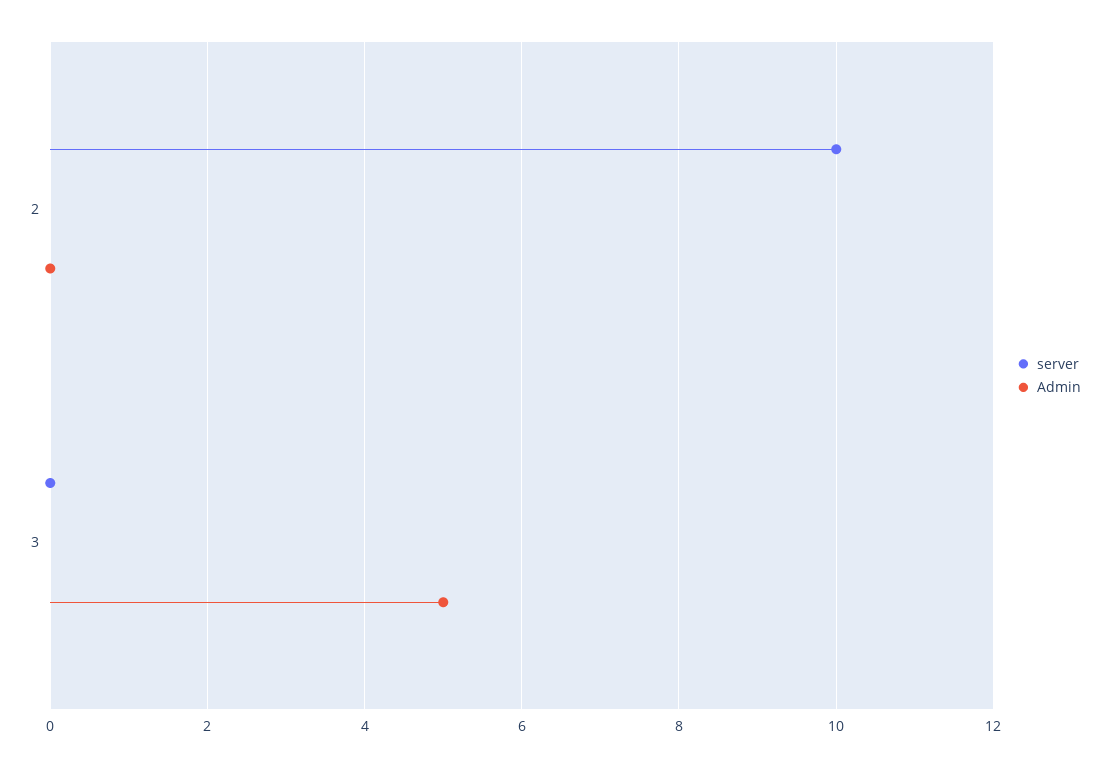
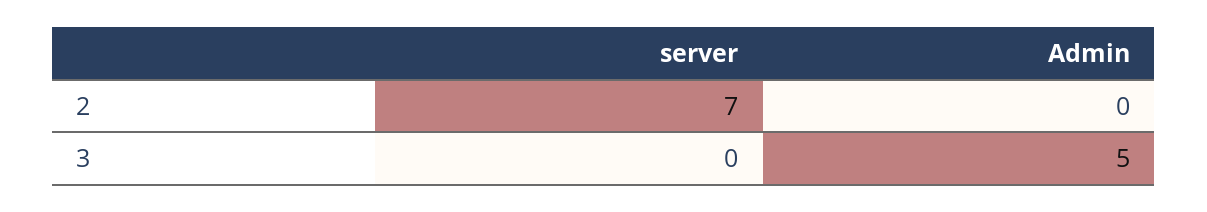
server, 2: 10 -> 7

